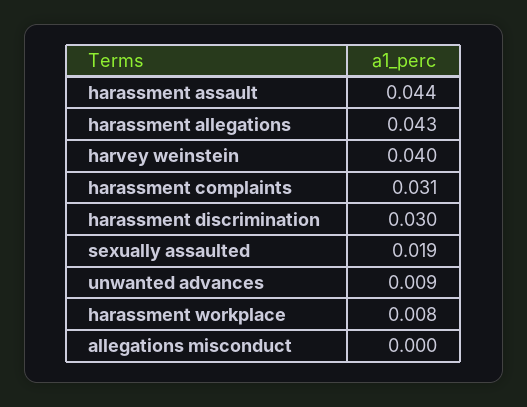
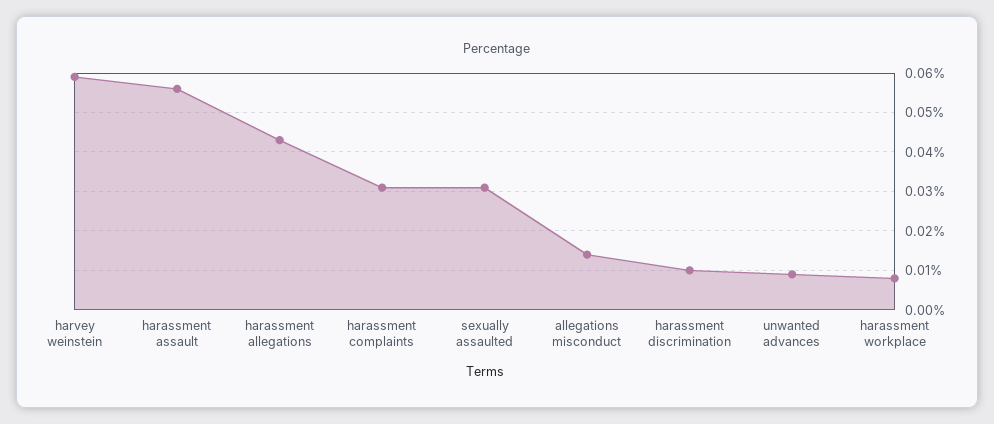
harassment assault: 0.044 -> 0.055
harvey weinstein: 0.04 -> 0.06
harassment discrimination: 0.03 -> 0.01
sexually assaulted: 0.019 -> 0.03
allegations misconduct: 0 -> 0.015

